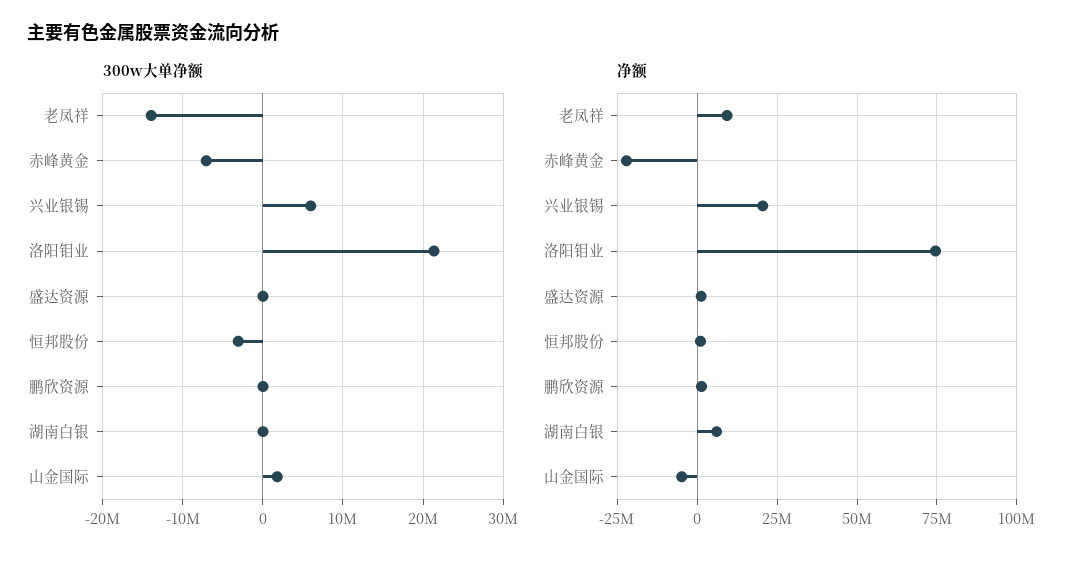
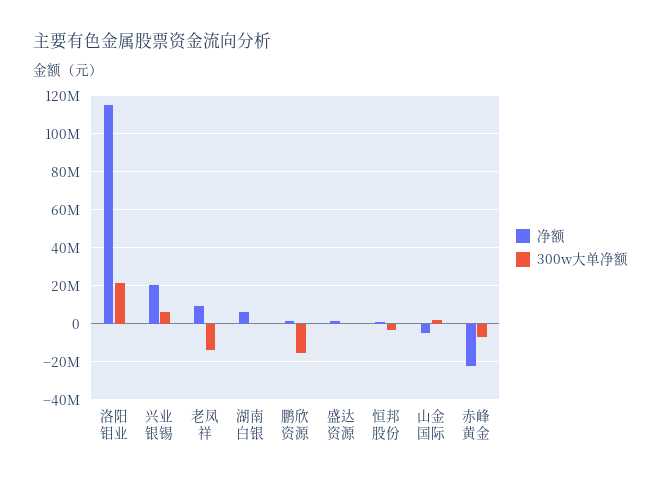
300w大单净额, 鹏欣资源: 0 -> -15000000
净额, 洛阳钼业: 75000000 -> 115000000

